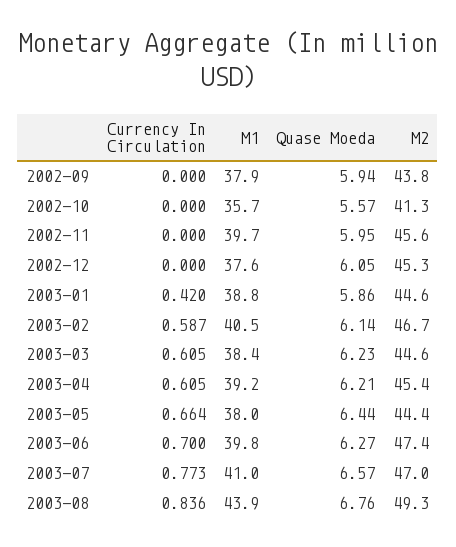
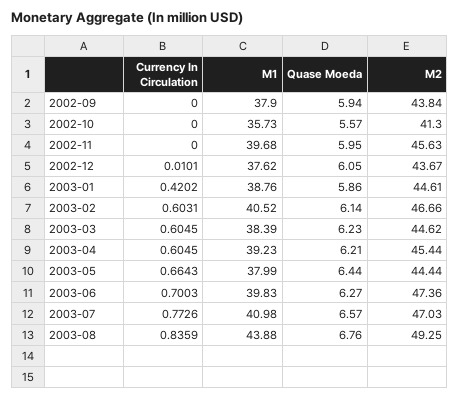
Currency In Circulation, 2002-12: 0 -> 0.0101
M2, 2002-12: 45.3 -> 43.67
Currency In Circulation, 2003-02: 0.587 -> 0.6031

